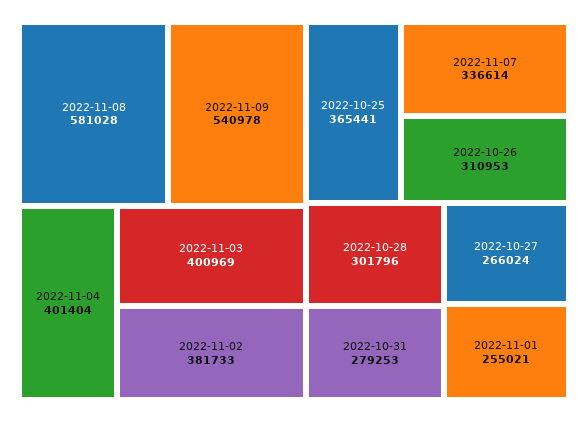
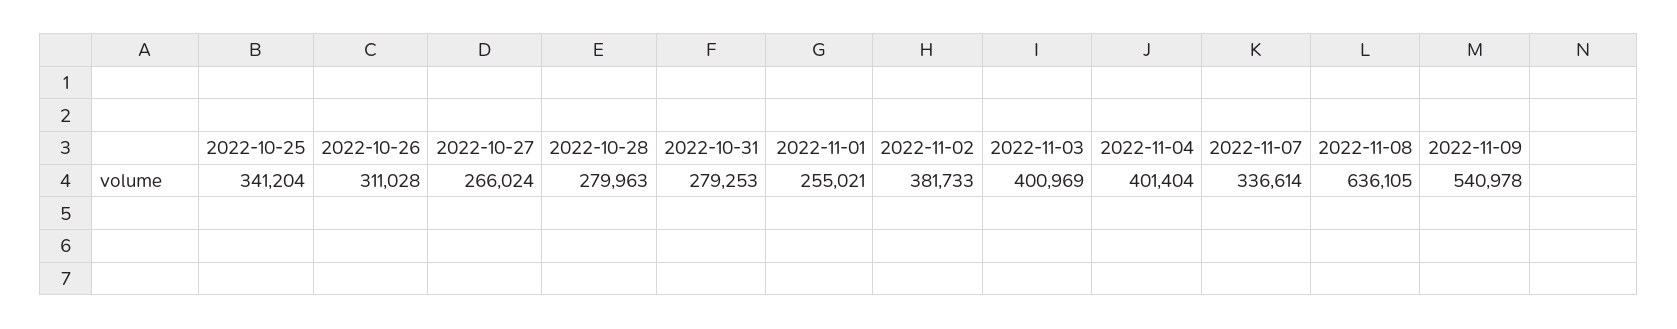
2022-11-08: 581028 -> 636105
2022-10-25: 365441 -> 341204
2022-10-26: 310953 -> 311028
2022-10-28: 301796 -> 279963

